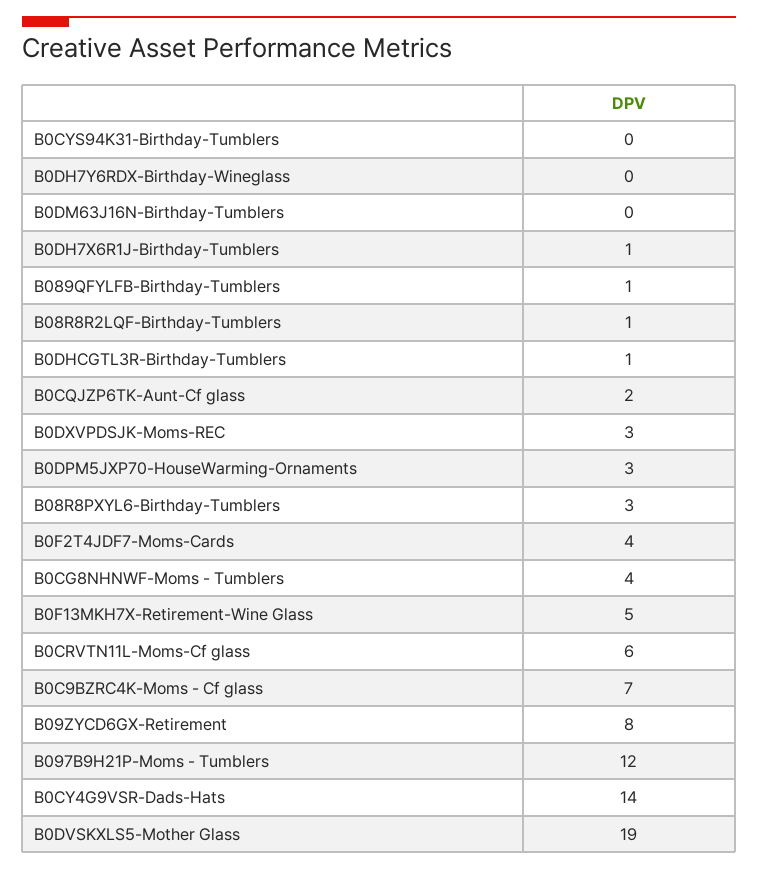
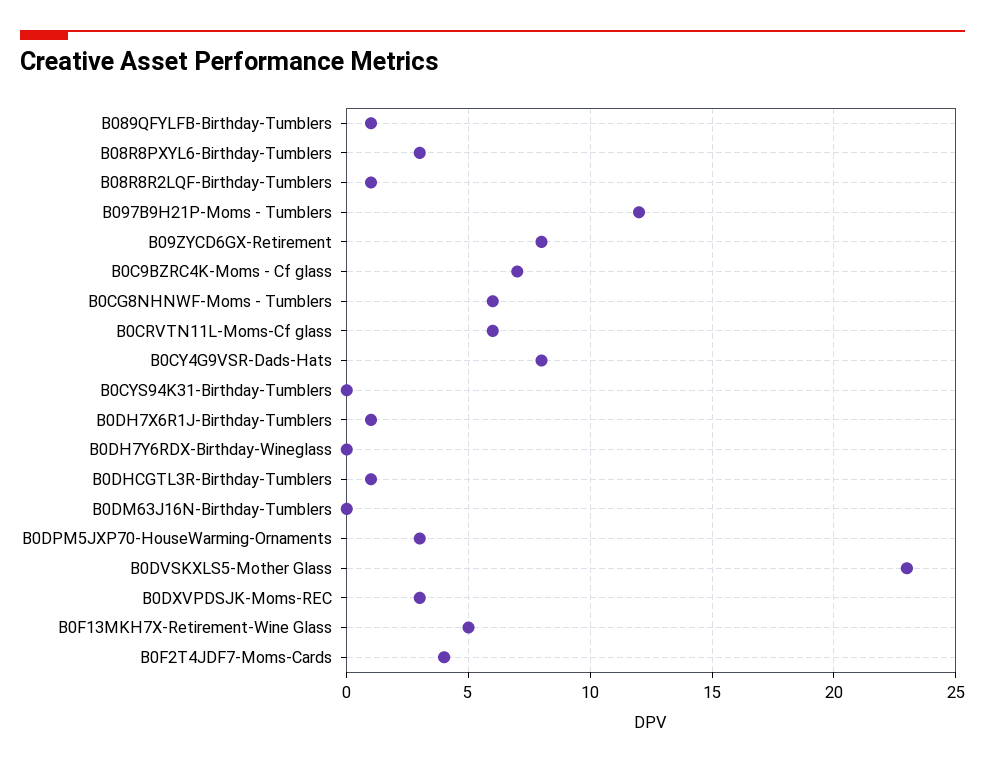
B0CQJZP6TK-Aunt-Cf glass: 2 -> none
B0CG8NHNWF-Moms - Tumblers: 4 -> 6
B0CY4G9VSR-Dads-Hats: 14 -> 8
B0DVSKXLS5-Mother Glass: 19 -> 23

